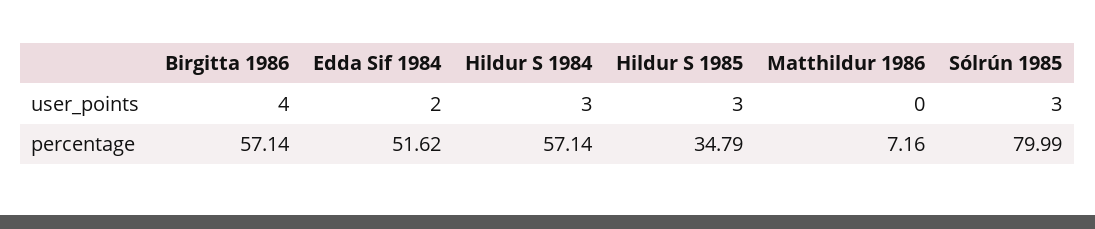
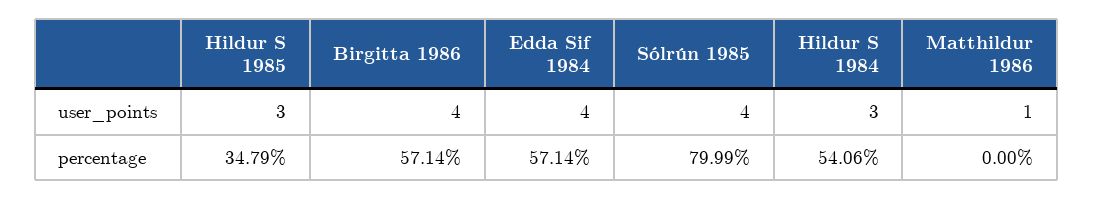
Edda Sif 1984, user_points: 2 -> 4
Matthildur 1986, user_points: 0 -> 1
Sólrún 1985, user_points: 3 -> 4
Edda Sif 1984, percentage: 51.62 -> 57.14
Hildur S 1984, percentage: 57.14 -> 54.06
Matthildur 1986, percentage: 7.16 -> 0

